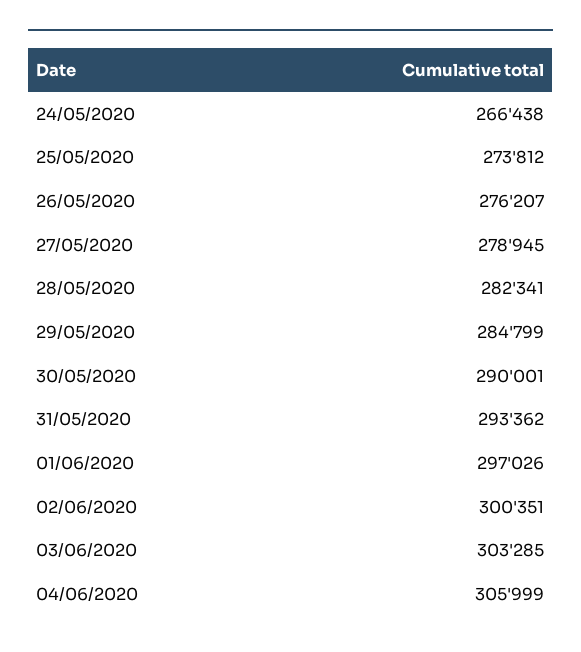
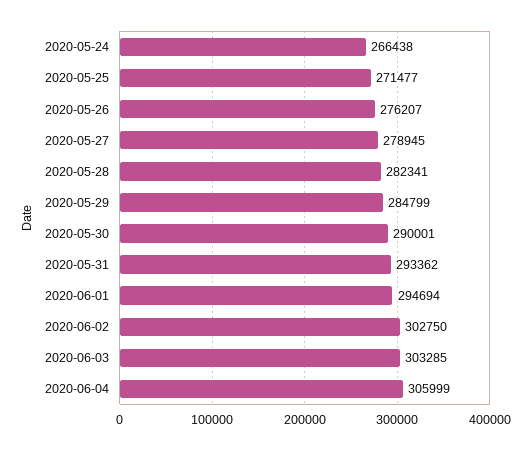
25/05/2020: 273812 -> 271477
01/06/2020: 297026 -> 294694
02/06/2020: 300351 -> 302750

